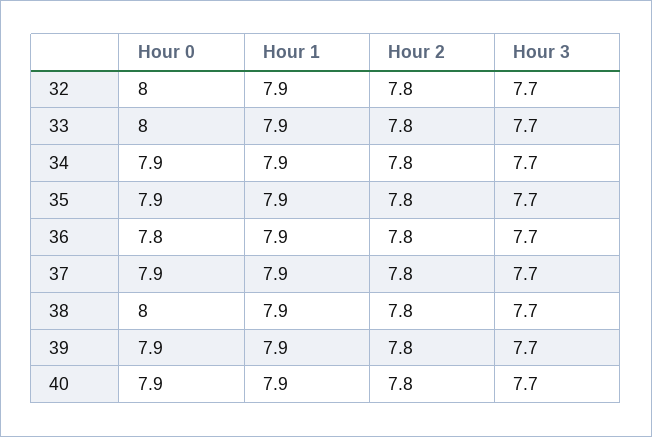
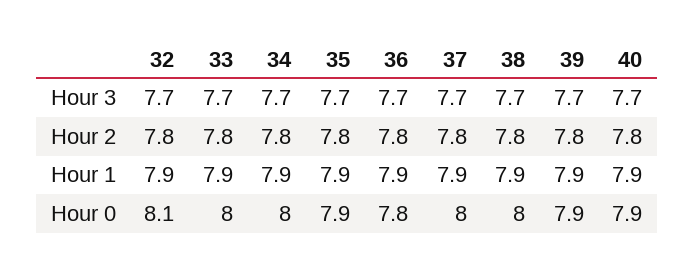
Hour 0, 32: 8 -> 8.1
Hour 0, 34: 7.9 -> 8
Hour 0, 37: 7.9 -> 8

